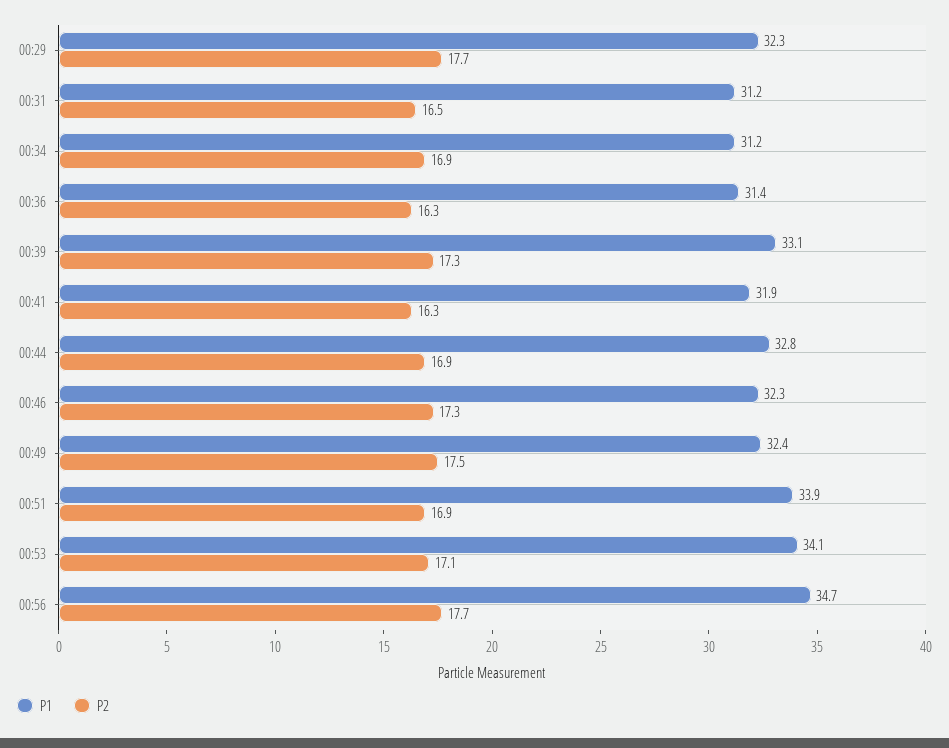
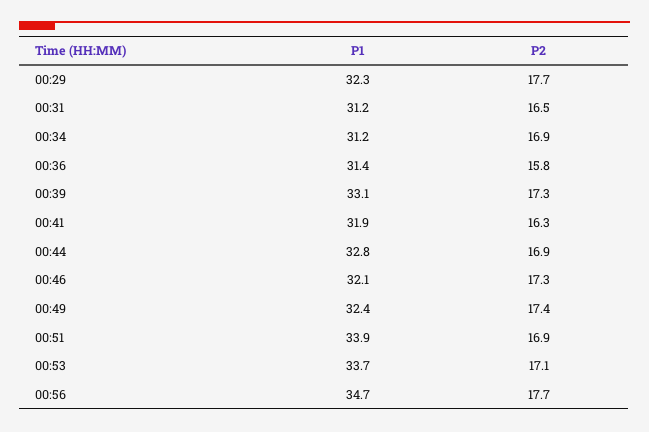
P2, 00:36: 16.3 -> 15.8
P1, 00:46: 32.3 -> 32.1
P2, 00:49: 17.5 -> 17.4
P1, 00:53: 34.1 -> 33.7

